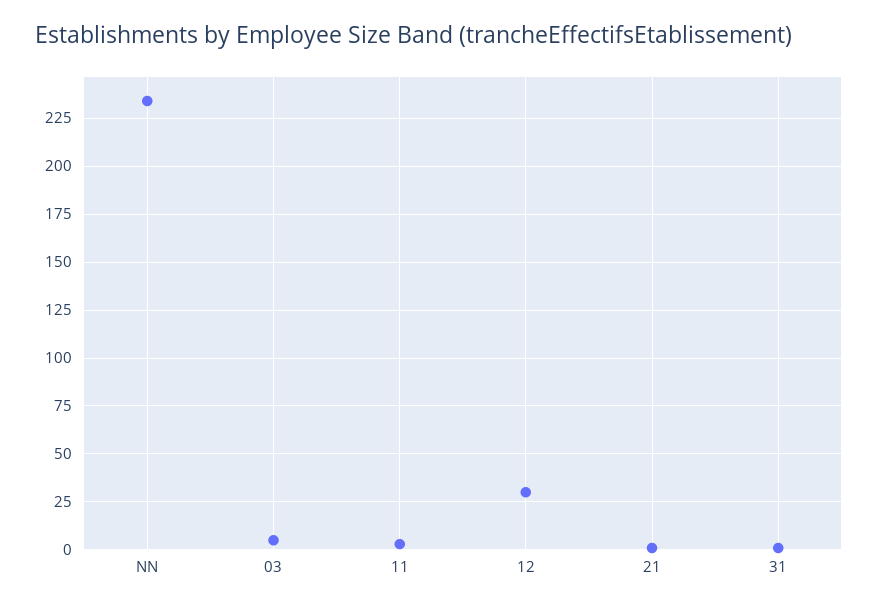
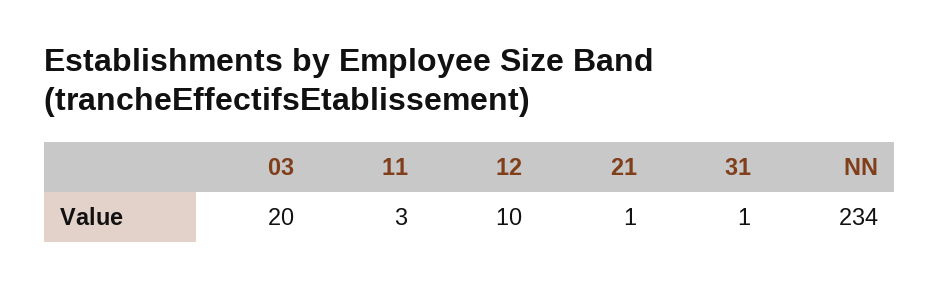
03: 5 -> 20
12: 30 -> 10

